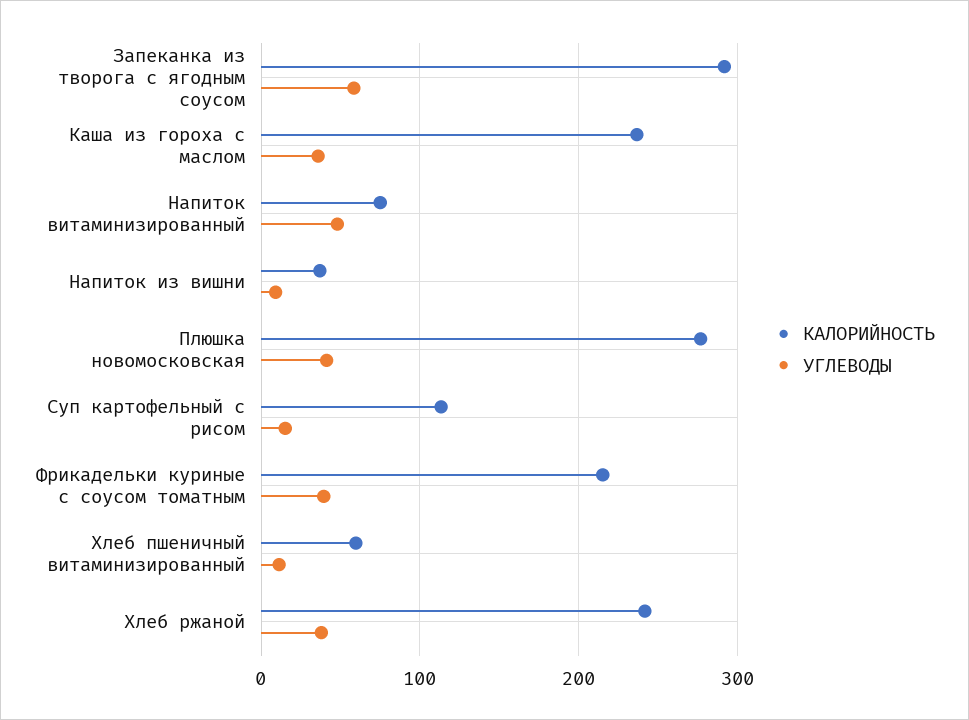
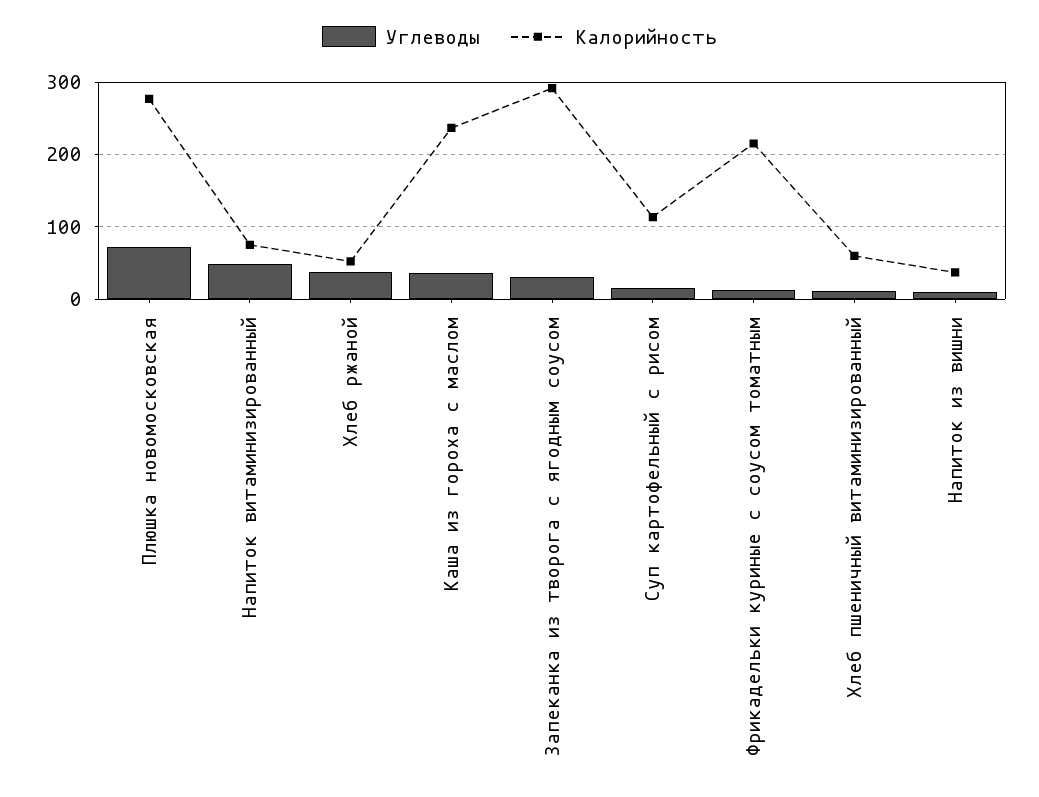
УГЛЕВОДЫ, Запеканка из творога с ягодным соусом: 60 -> 30
УГЛЕВОДЫ, Плюшка новомосковская: 40 -> 70
УГЛЕВОДЫ, Фрикадельки куриные с соусом томатным: 40 -> 10
КАЛОРИЙНОСТЬ, Хлеб ржаной: 240 -> 50

